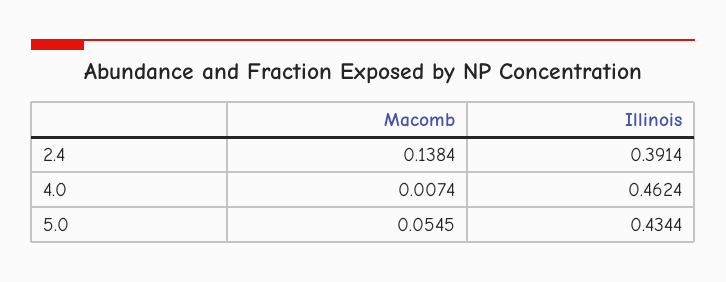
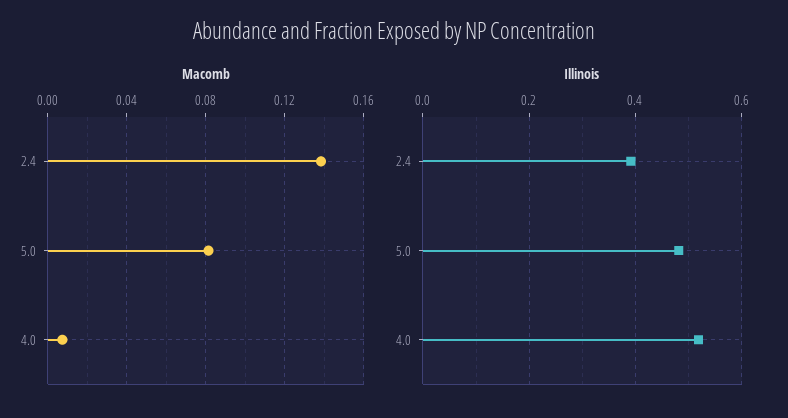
Illinois, 4.0: 0.4624 -> 0.52
Macomb, 5.0: 0.0545 -> 0.08
Illinois, 5.0: 0.4344 -> 0.48

